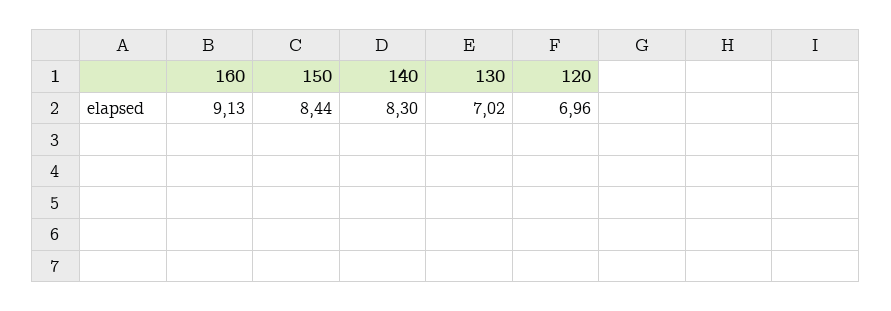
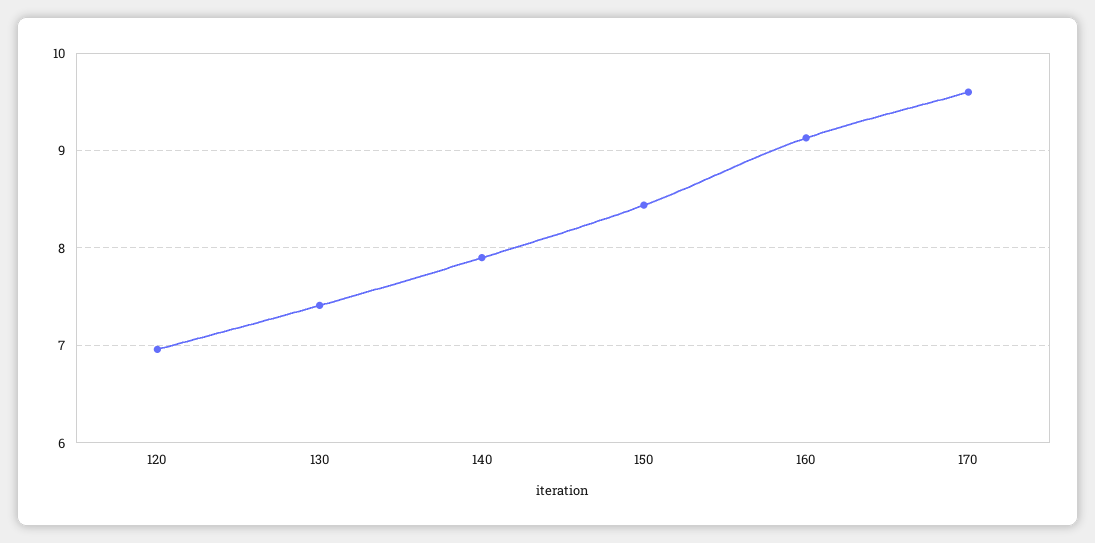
140: 8.3 -> 7.9
130: 7.02 -> 7.4
170: none -> 9.6

